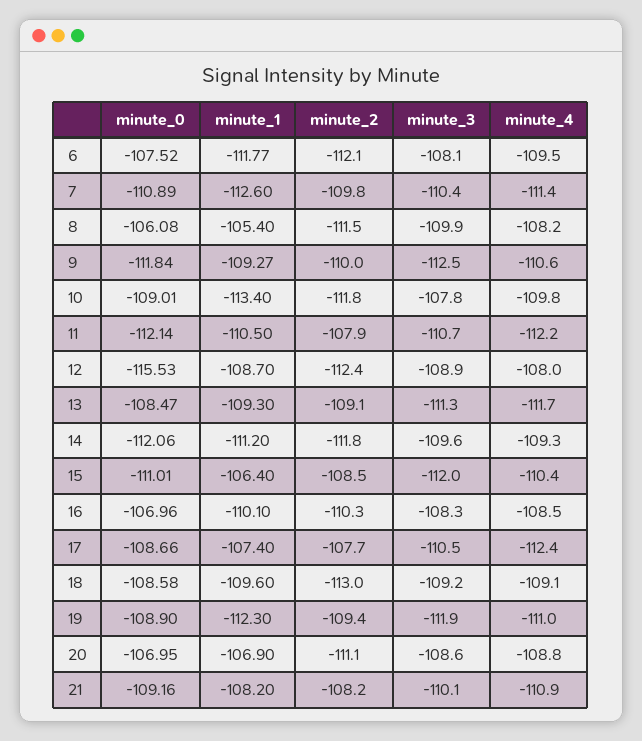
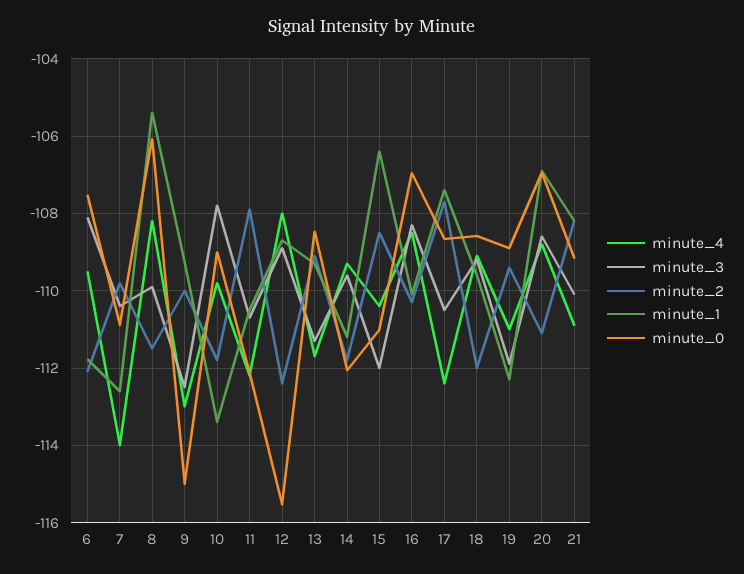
minute_4, 7: -111.4 -> -114
minute_0, 9: -111.84 -> -115
minute_4, 9: -110.6 -> -113
minute_2, 18: -113 -> -112

